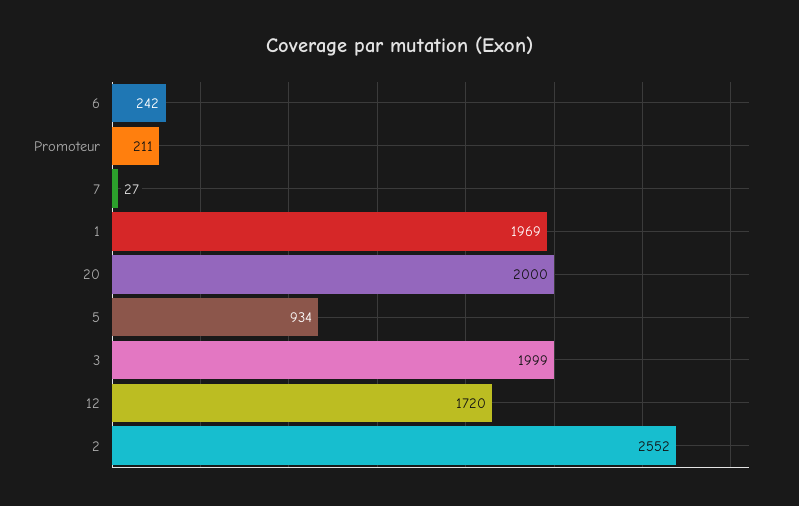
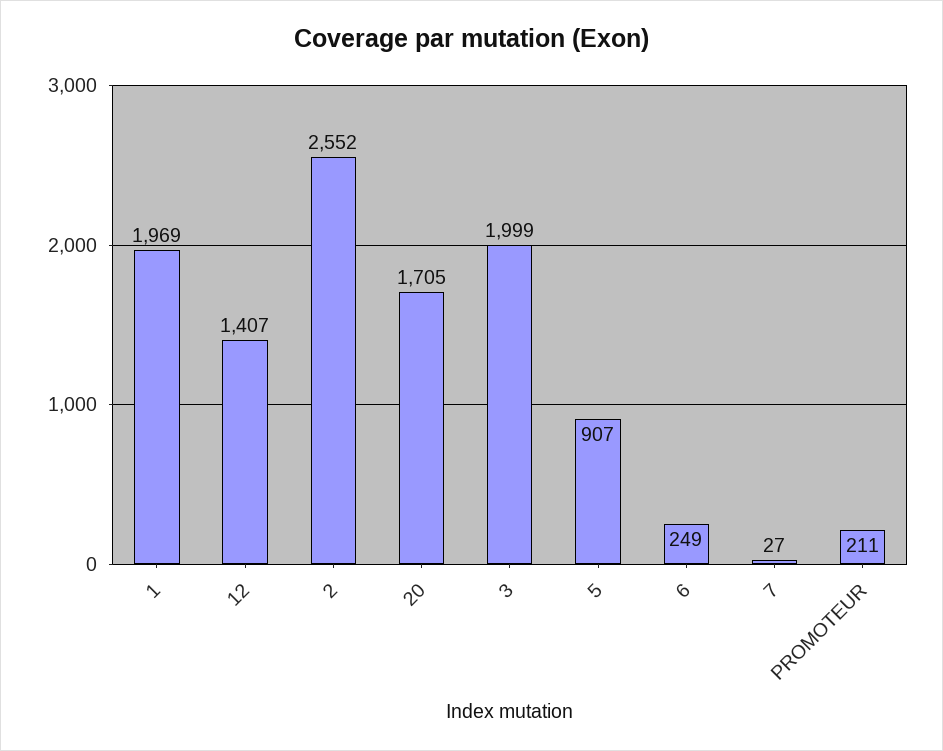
6: 242 -> 249
20: 2000 -> 1705
5: 934 -> 907
12: 1720 -> 1407

